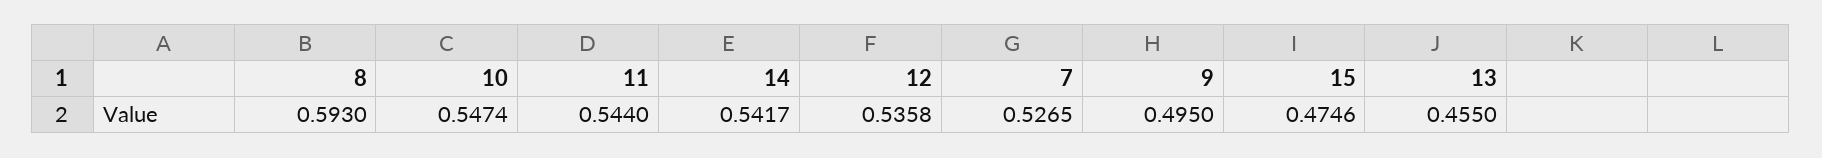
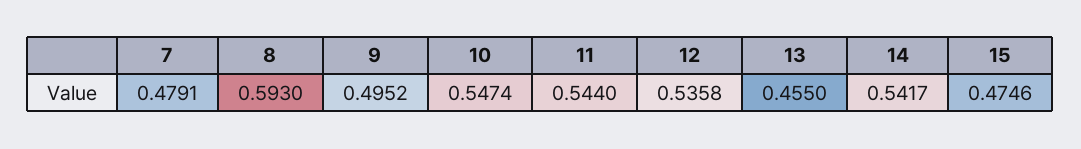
7: 0.5265 -> 0.4791
9: 0.495 -> 0.4952

